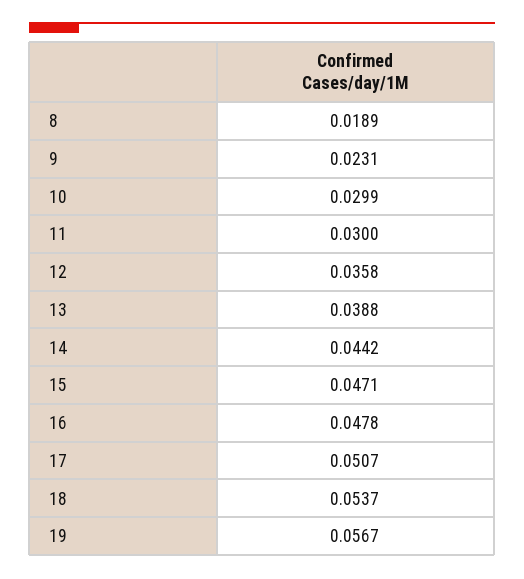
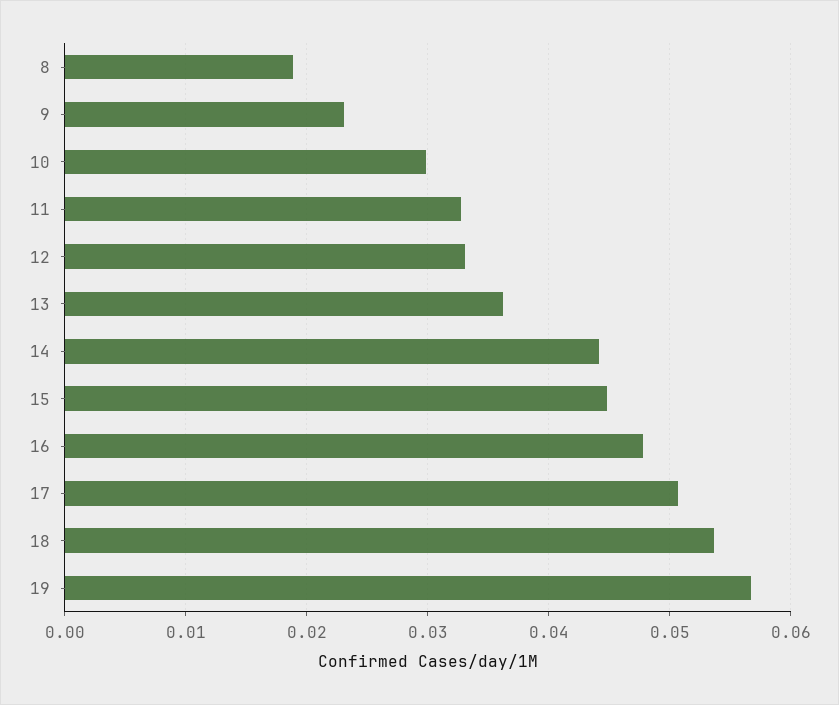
11: 0.03 -> 0.033
12: 0.0358 -> 0.033
13: 0.0388 -> 0.036
15: 0.0471 -> 0.045

